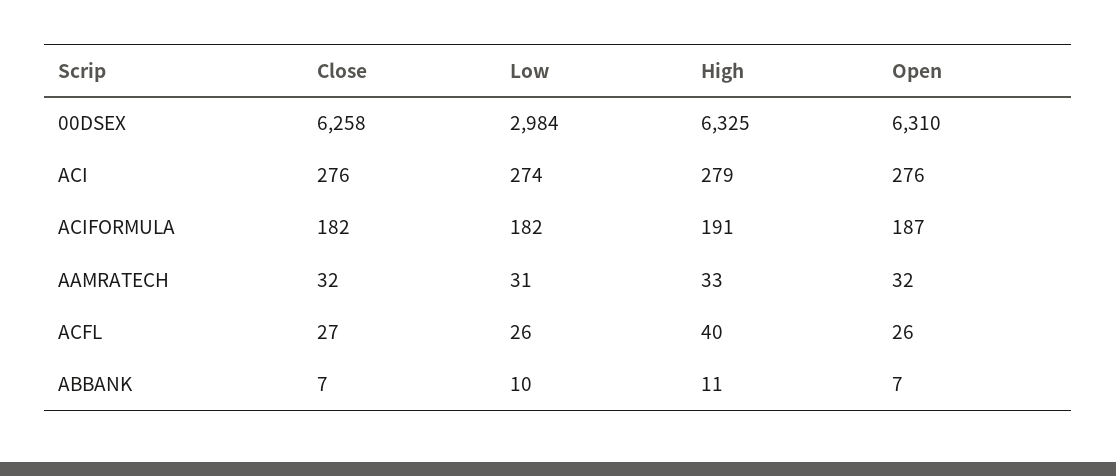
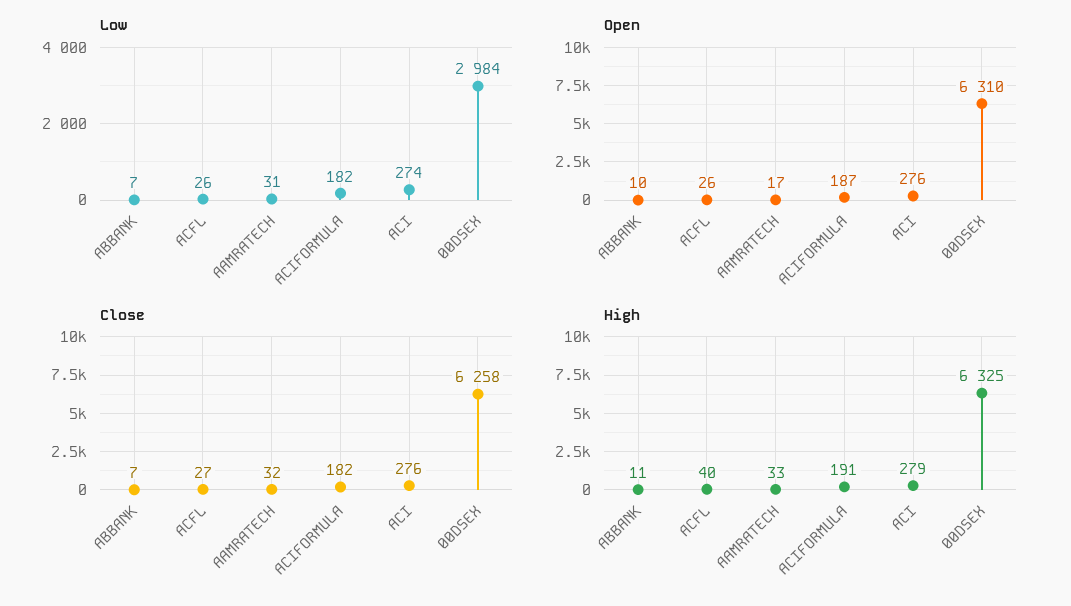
Open, AAMRATECH: 32 -> 17
Low, ABBANK: 10 -> 7
Open, ABBANK: 7 -> 10

